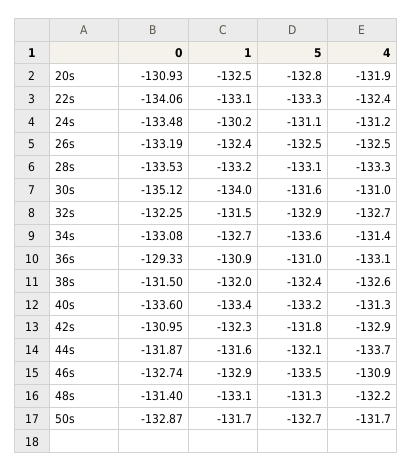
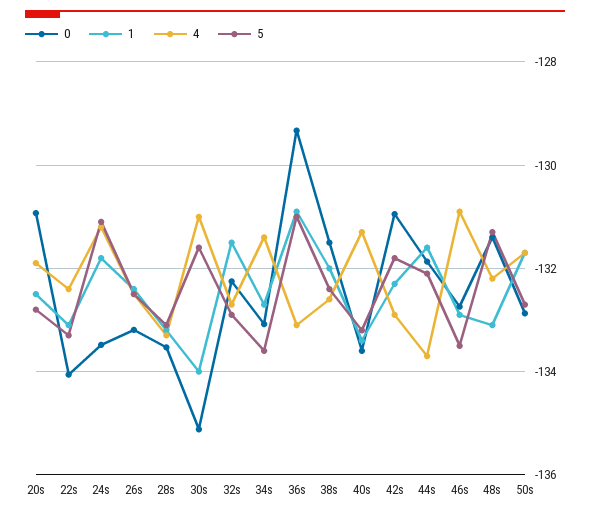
1, 24s: -130.2 -> -131.8

